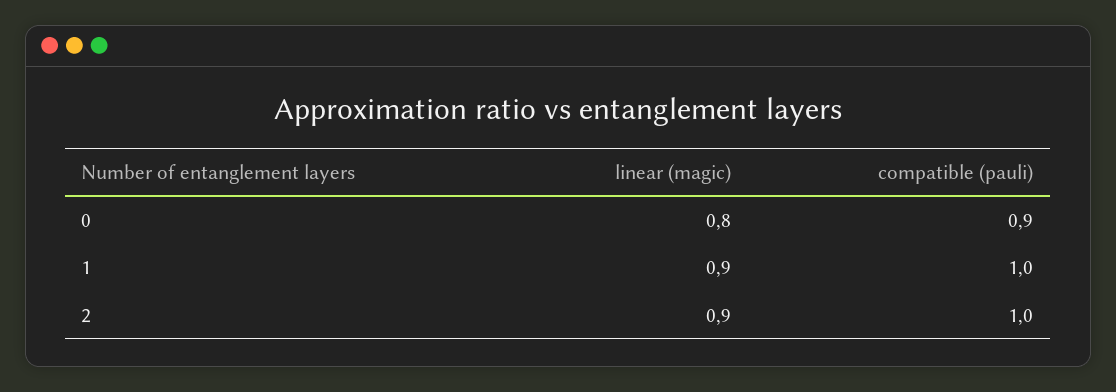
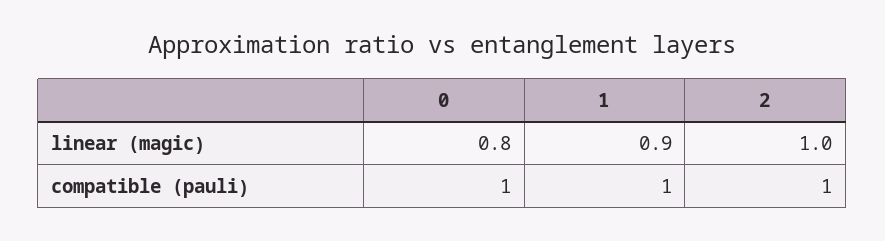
compatible (pauli), 0: 0.9 -> 1
linear (magic), 2: 0.9 -> 1

